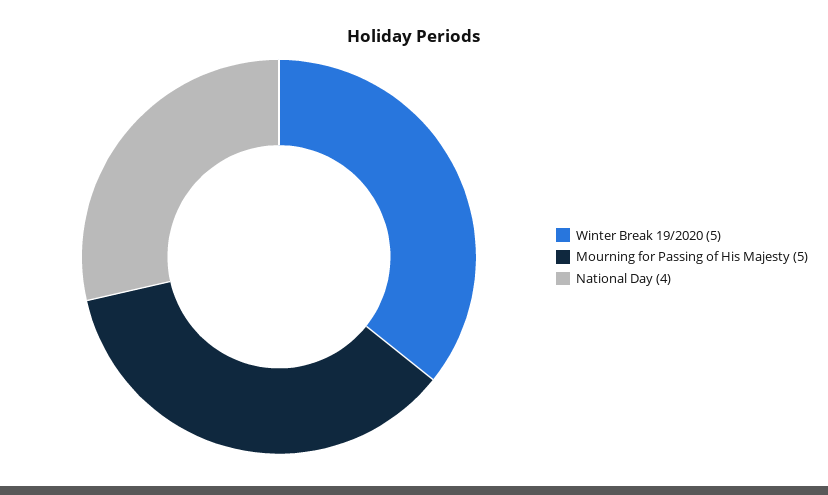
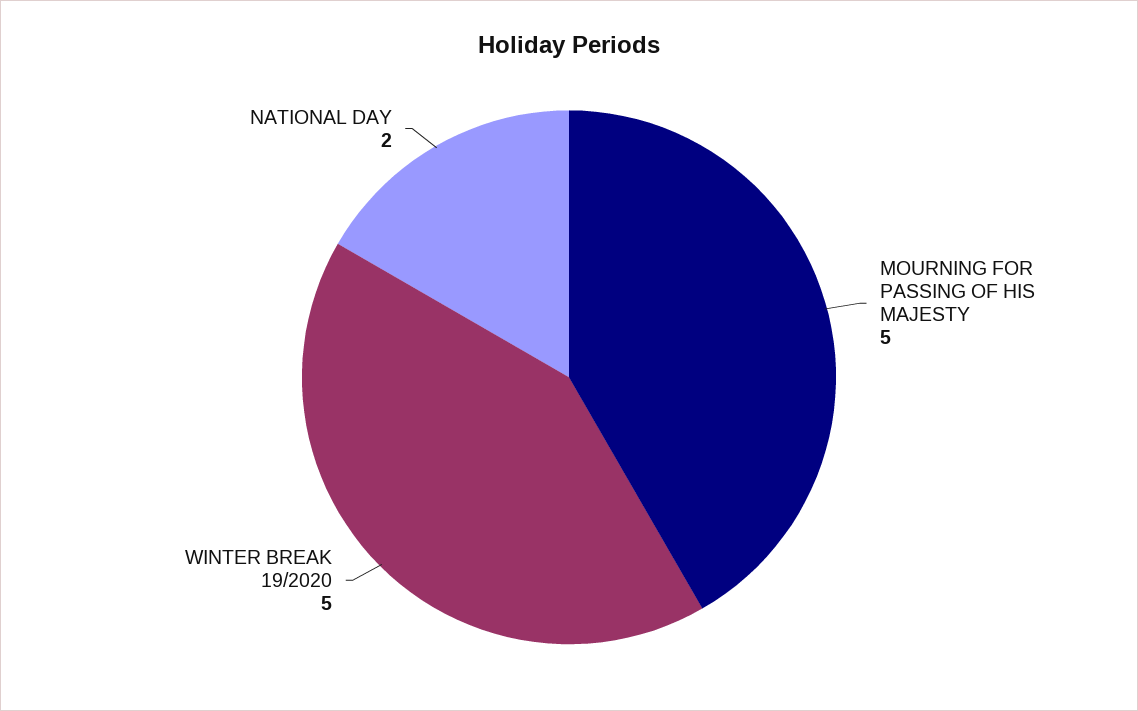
National Day: 4 -> 2

